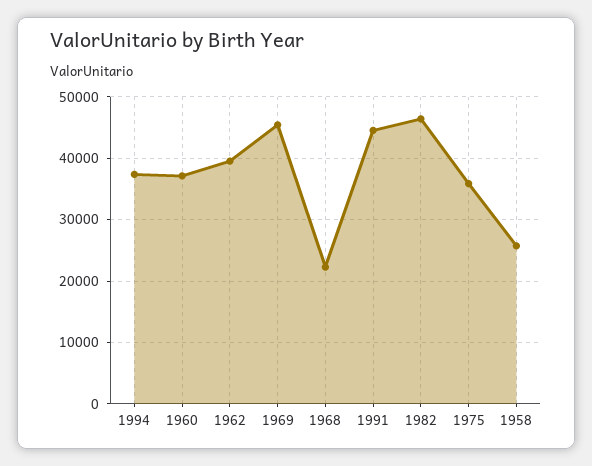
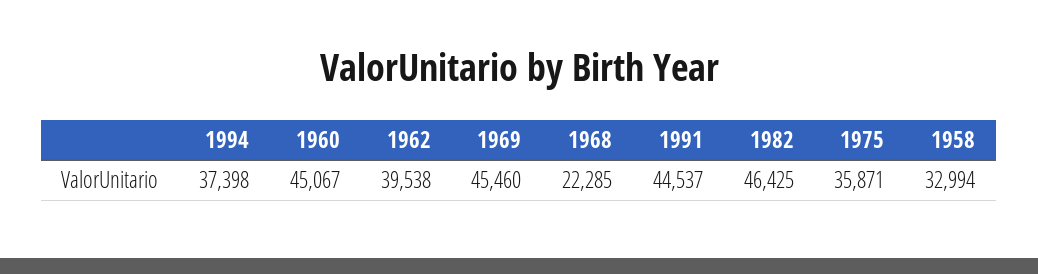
1960: 37000 -> 45067
1958: 26000 -> 32994

